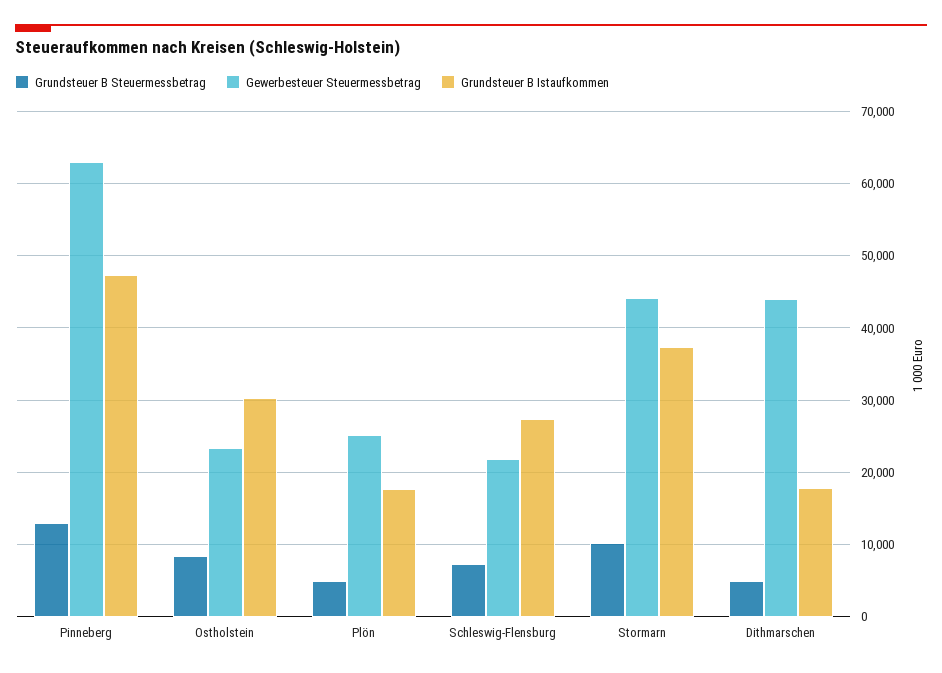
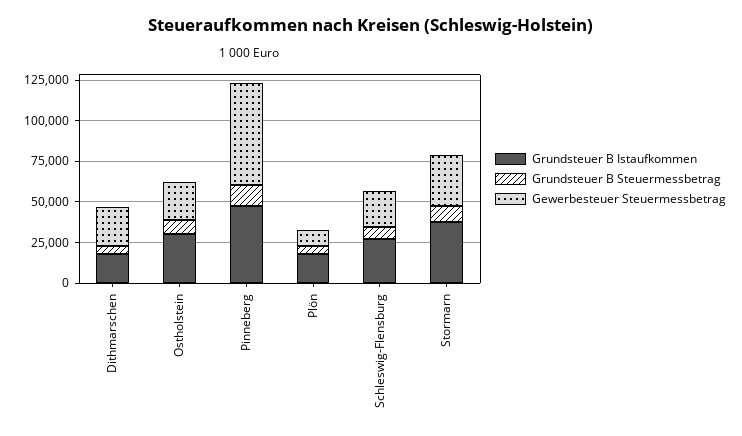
Gewerbesteuer Steuermessbetrag, Plön: 25000 -> 10000
Gewerbesteuer Steuermessbetrag, Stormarn: 44000 -> 30000
Gewerbesteuer Steuermessbetrag, Dithmarschen: 44000 -> 25000

